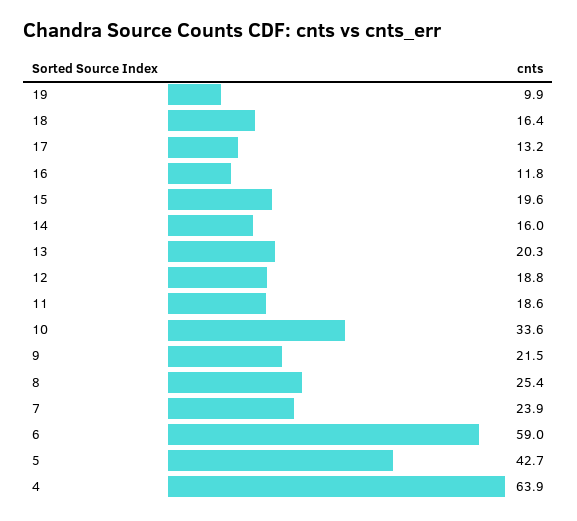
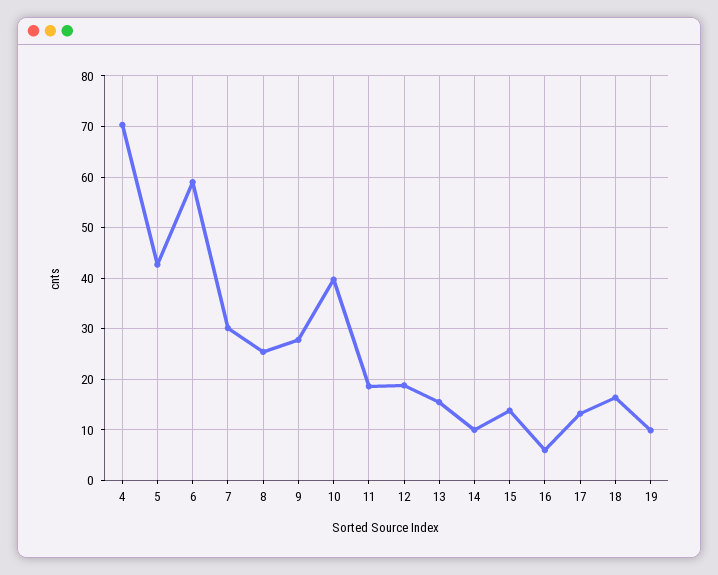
16: 11.8 -> 6
15: 19.6 -> 14
14: 16 -> 10
13: 20.3 -> 16
10: 33.6 -> 40
9: 21.5 -> 28
7: 23.9 -> 30
4: 63.9 -> 70

